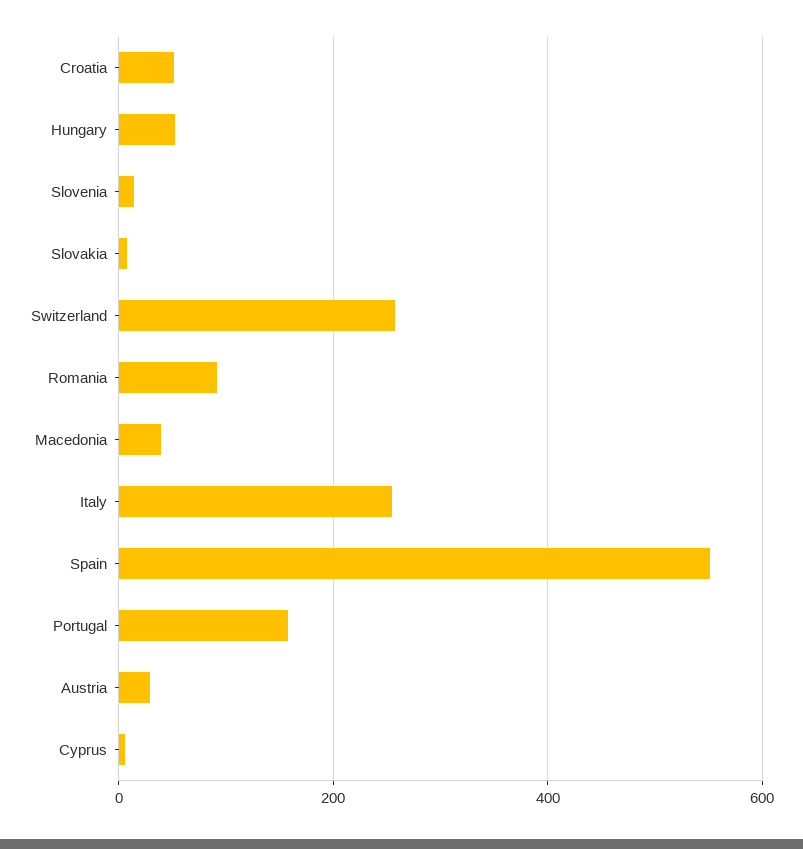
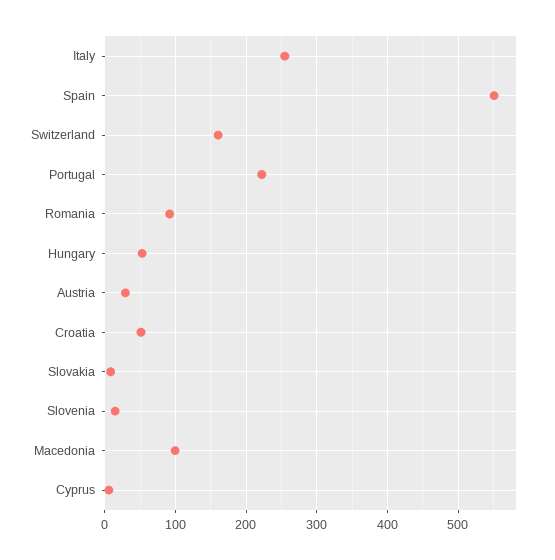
Switzerland: 260 -> 160
Macedonia: 40 -> 100
Portugal: 160 -> 220

